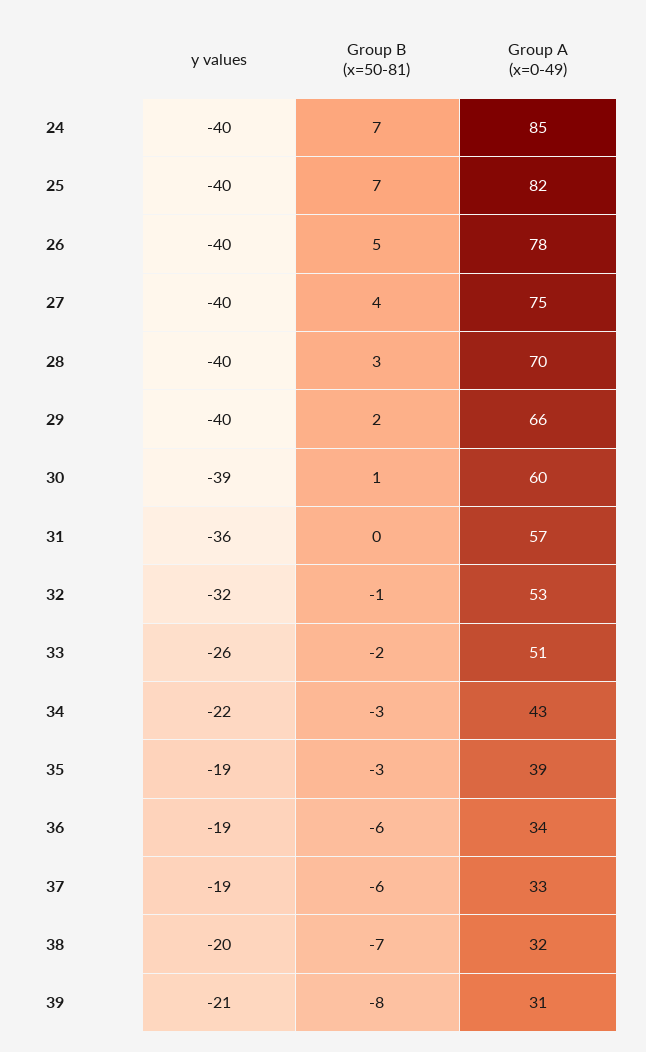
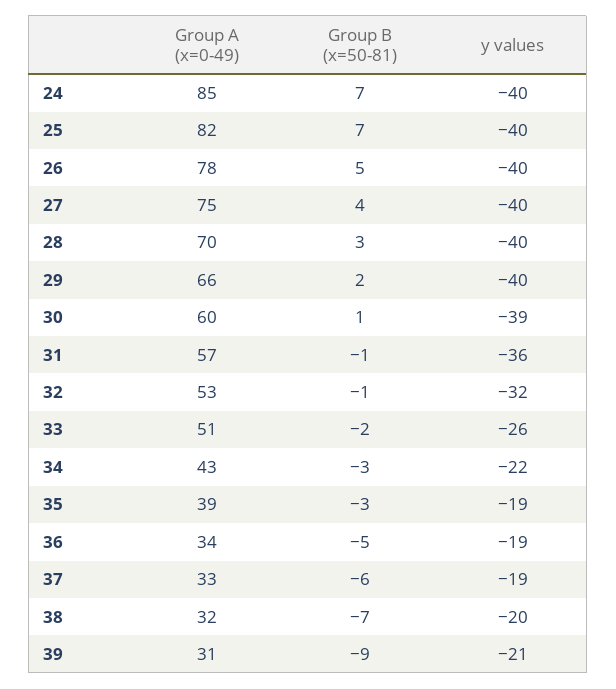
Group B (x=50-81), 31: 0 -> -1
Group B (x=50-81), 36: -6 -> -5
Group B (x=50-81), 39: -8 -> -9

